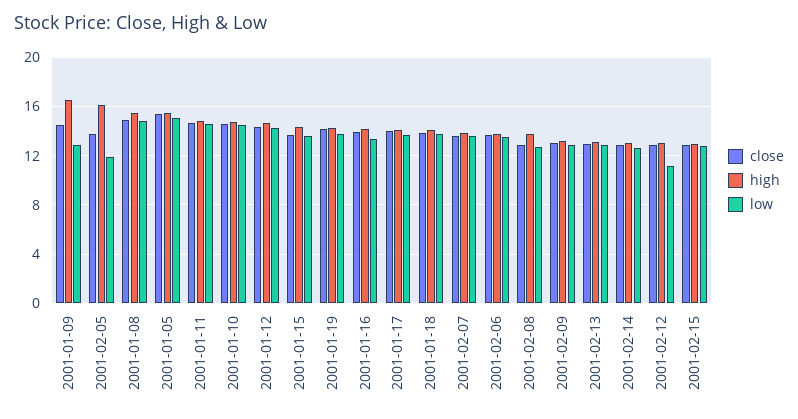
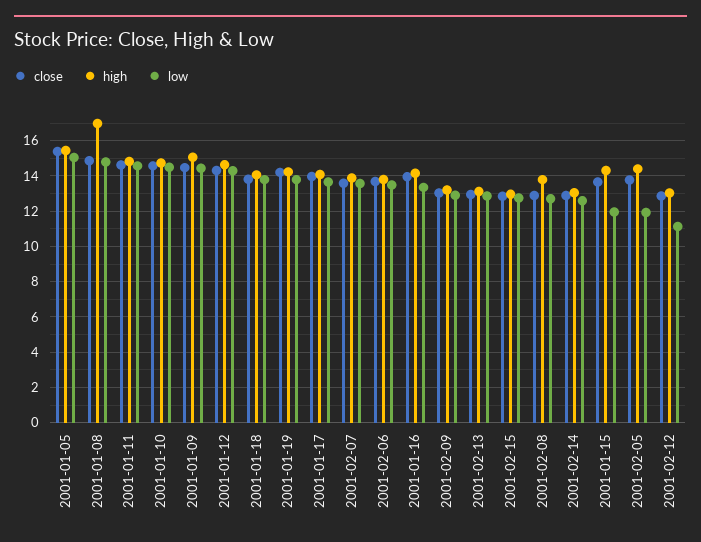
high, 2001-01-09: 16.5 -> 15
low, 2001-01-09: 13 -> 14.5
high, 2001-02-05: 16 -> 14.5
high, 2001-01-08: 15.5 -> 17
low, 2001-01-15: 13.5 -> 12

